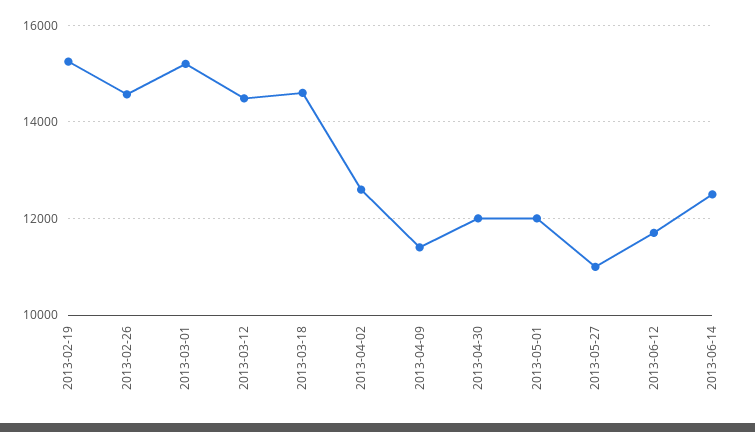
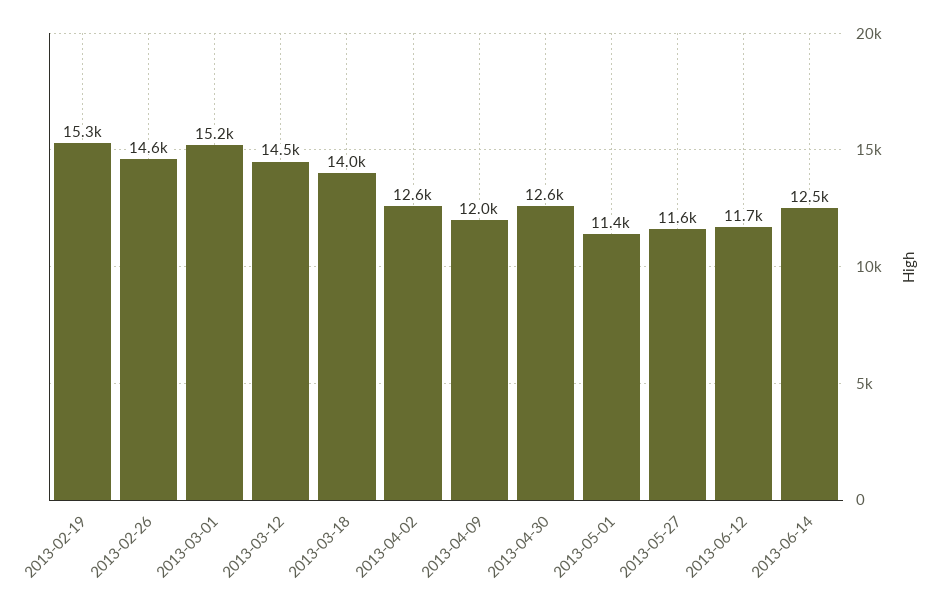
2013-03-18: 14600 -> 14000
2013-04-09: 11400 -> 12000
2013-04-30: 12000 -> 12600
2013-05-01: 12000 -> 11400
2013-05-27: 11000 -> 11600

